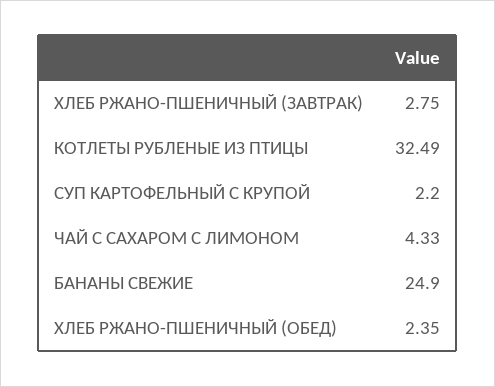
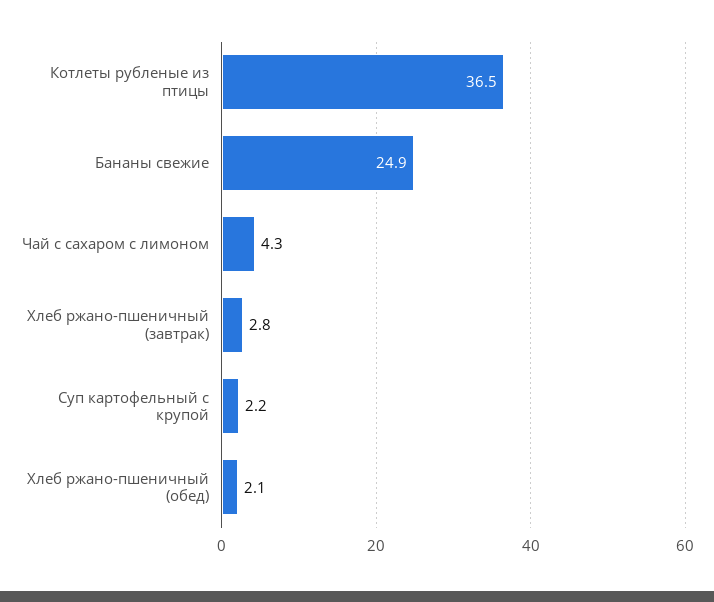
КОТЛЕТЫ РУБЛЕНЫЕ ИЗ ПТИЦЫ: 32.49 -> 36.5
ХЛЕБ РЖАНО-ПШЕНИЧНЫЙ (ОБЕД): 2.35 -> 2.1

